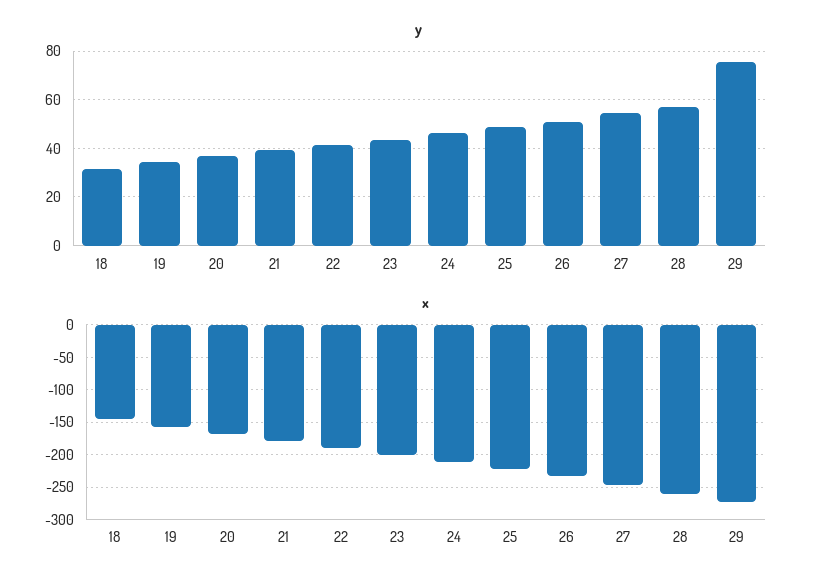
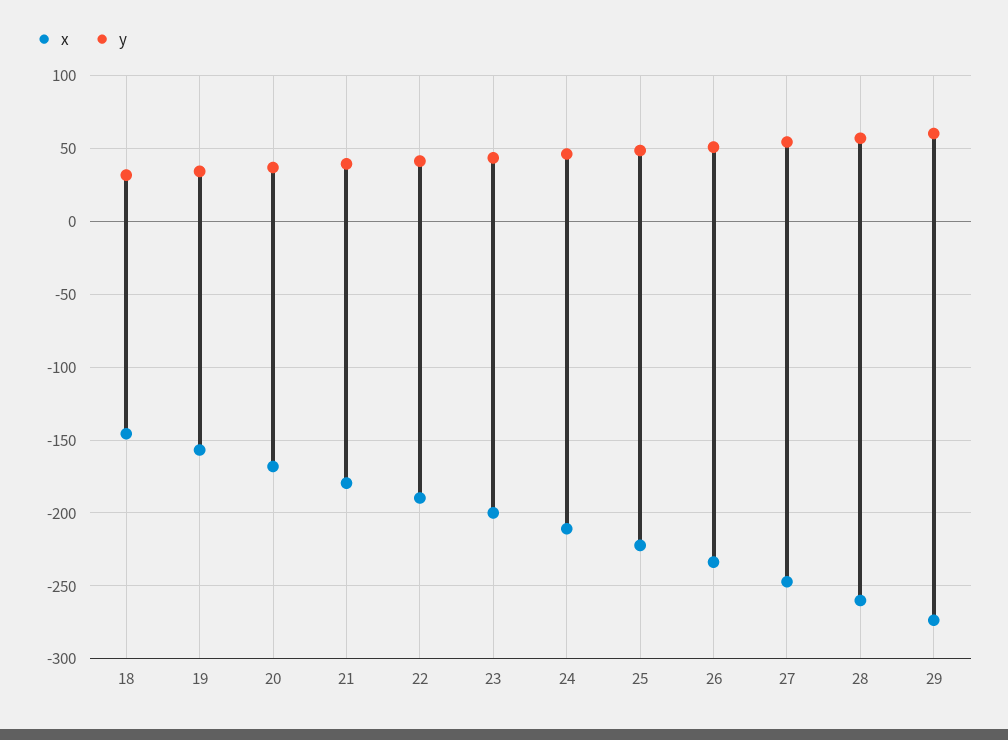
y, 29: 75 -> 60

